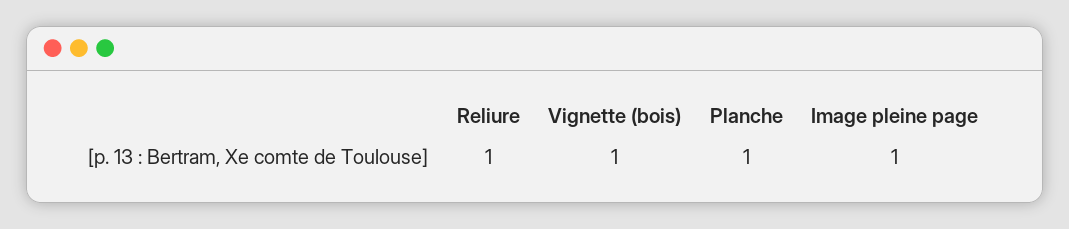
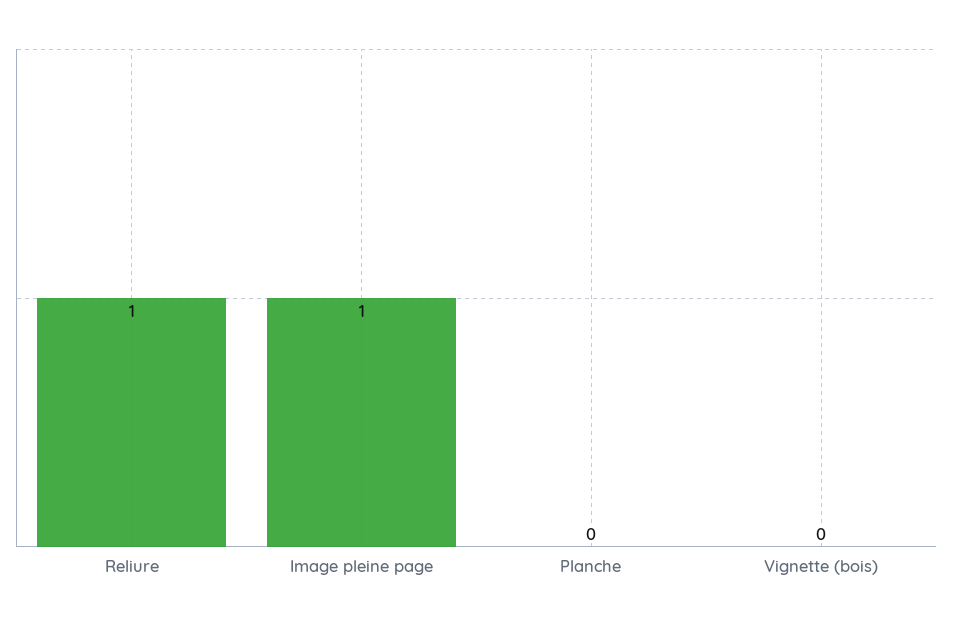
Vignette (bois): 1 -> 0
Planche: 1 -> 0

